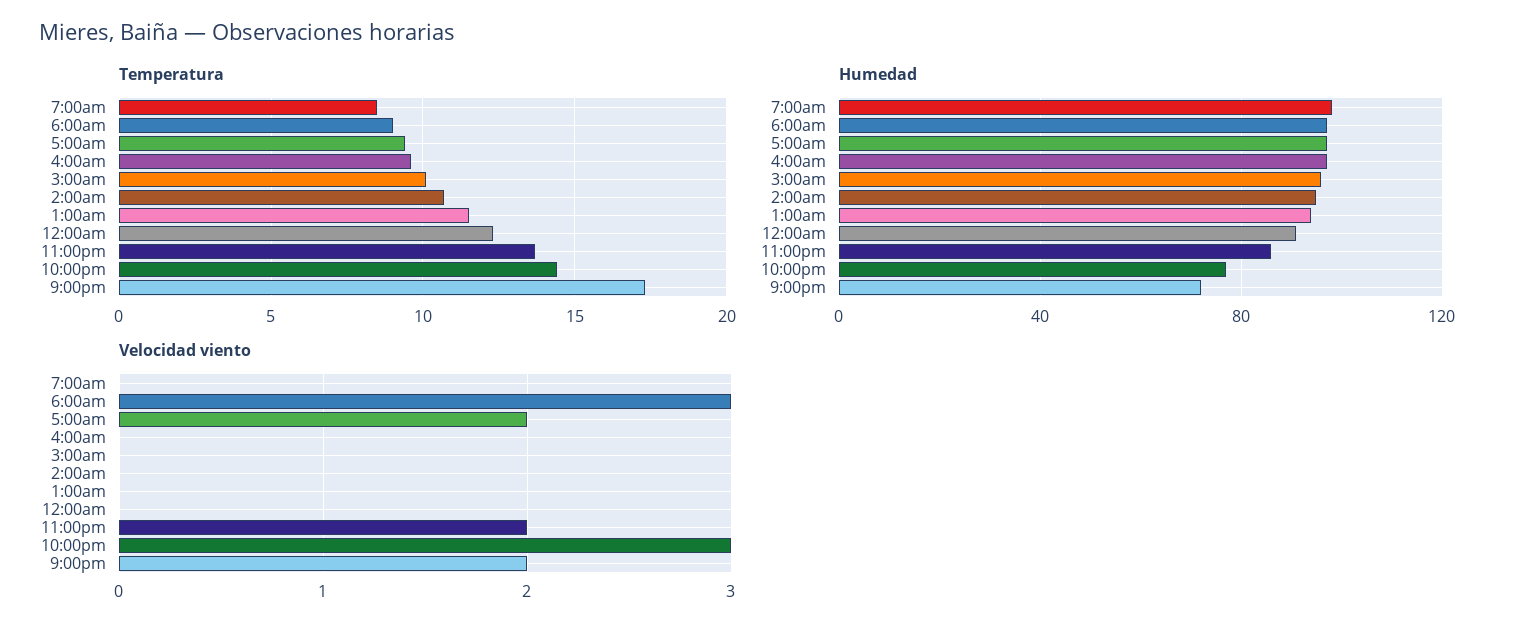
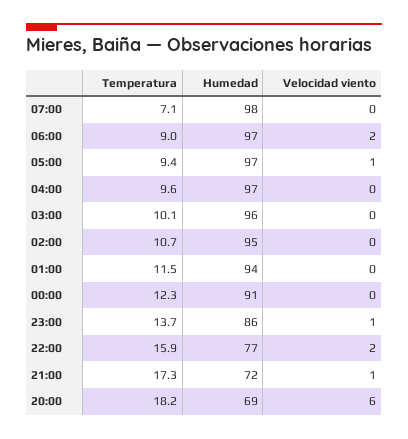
Temperatura, 7:00am: 8.5 -> 7.1
Temperatura, 10:00pm: 14.5 -> 15.9
Velocidad viento, 6:00am: 3 -> 2
Velocidad viento, 5:00am: 2 -> 1
Velocidad viento, 11:00pm: 2 -> 1
Velocidad viento, 10:00pm: 3 -> 2
Velocidad viento, 9:00pm: 2 -> 1
Temperatura, 20:00: none -> 18.2
Humedad, 20:00: none -> 69
Velocidad viento, 20:00: none -> 6

